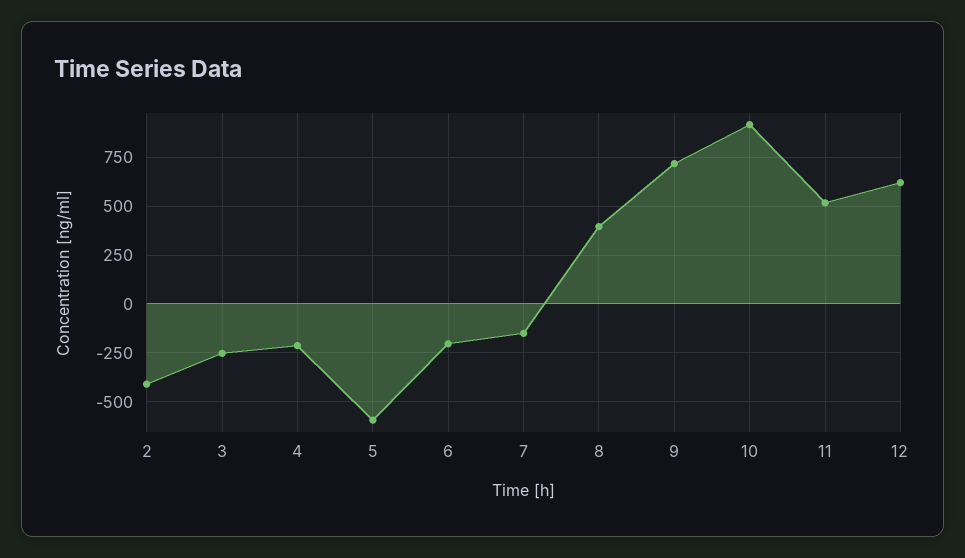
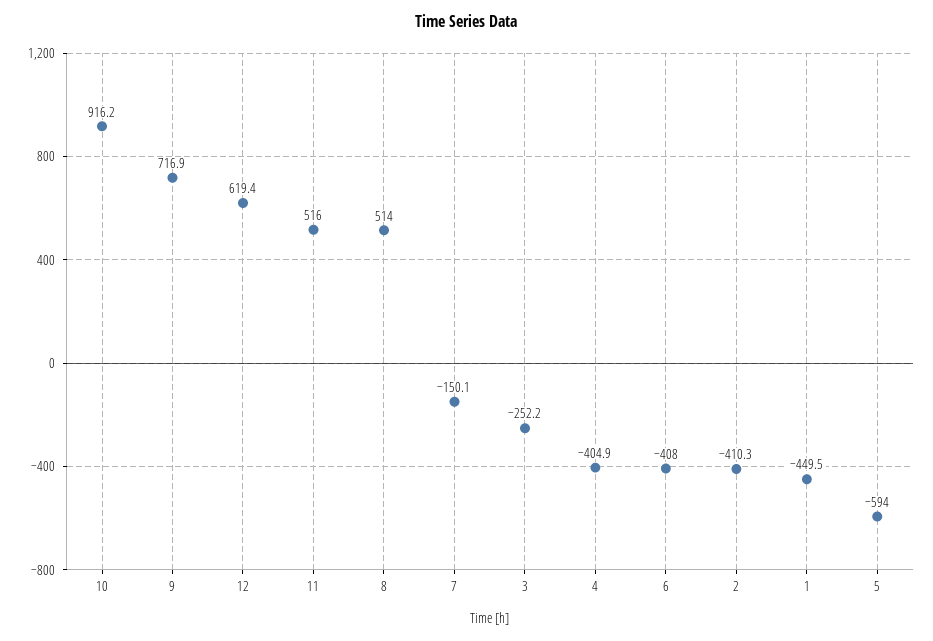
4: -200 -> -404.9
6: -200 -> -408
8: 400 -> 514
1: none -> -449.5

